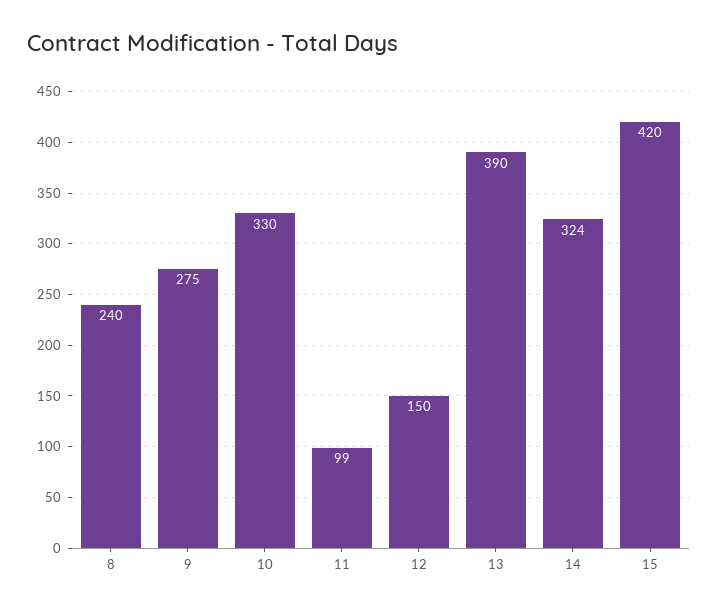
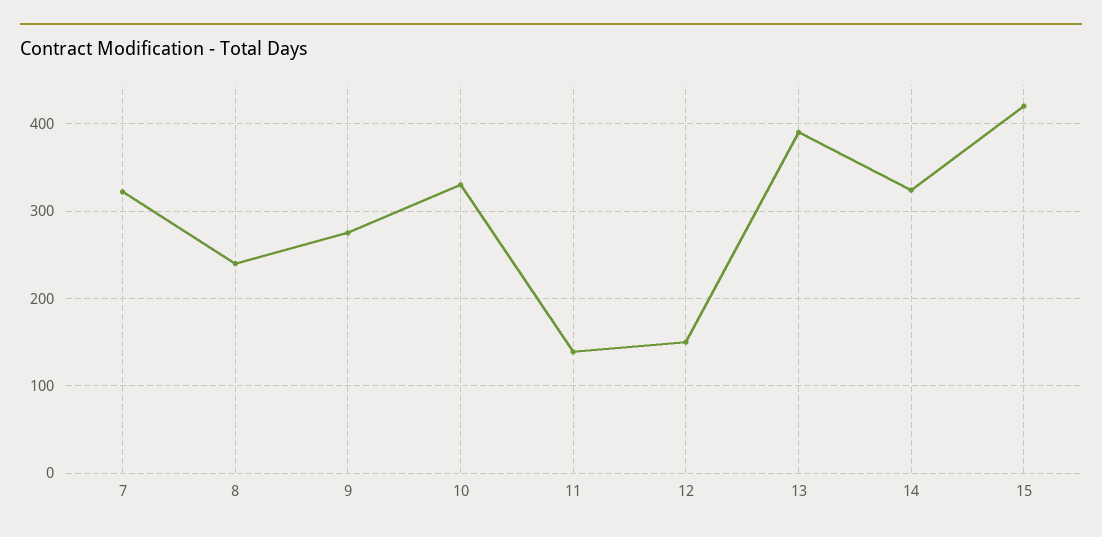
11: 99 -> 140
7: none -> 320

